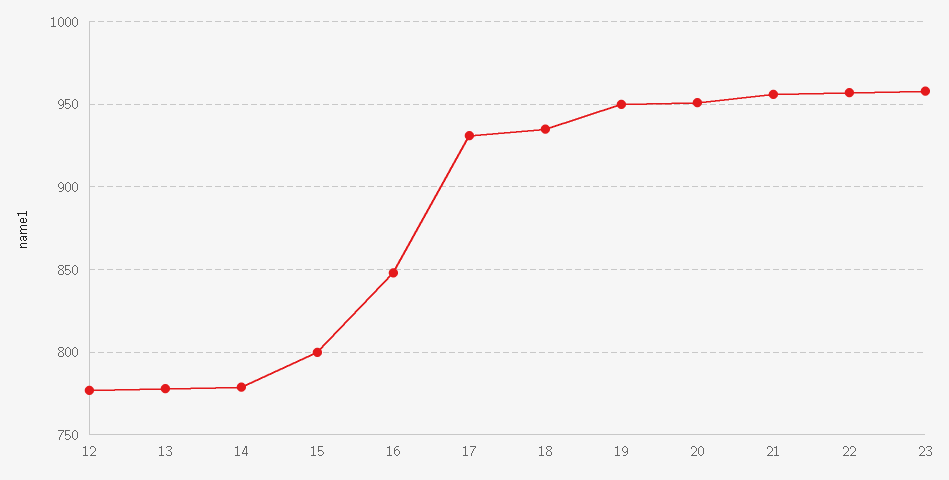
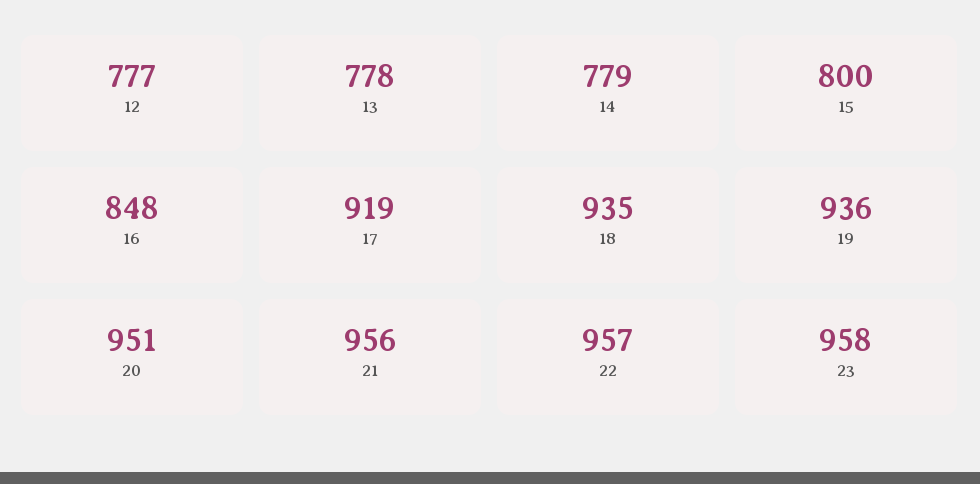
17: 930 -> 919
19: 950 -> 936

